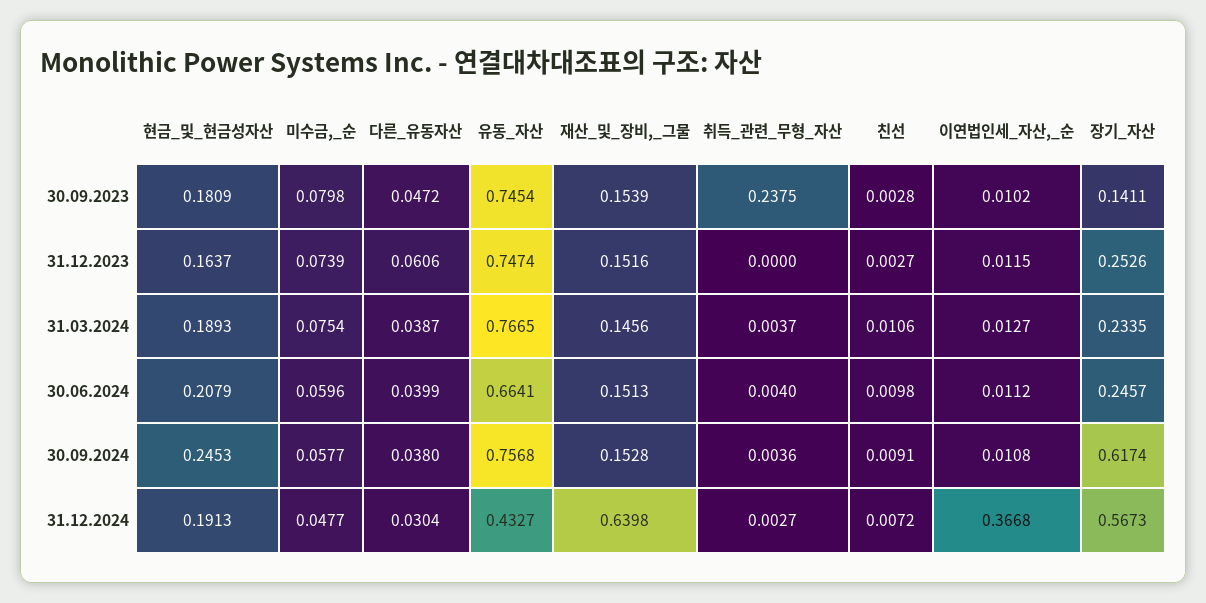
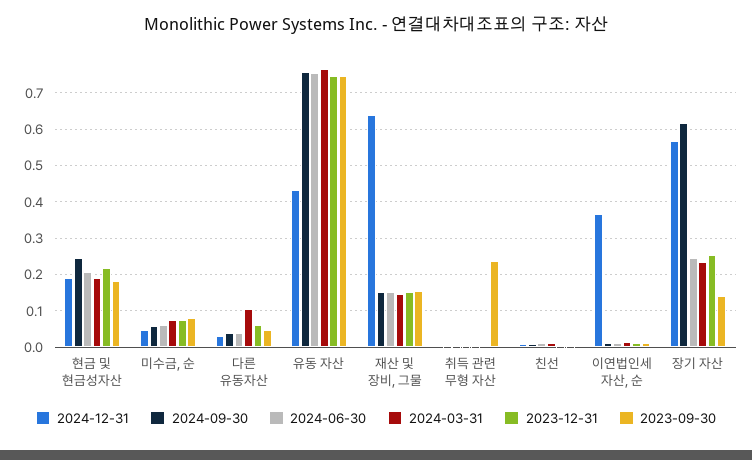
31.12.2023, 현금_및_현금성자산: 0.1637 -> 0.22
31.03.2024, 다른_유동자산: 0.0387 -> 0.1
30.06.2024, 유동_자산: 0.6641 -> 0.76

